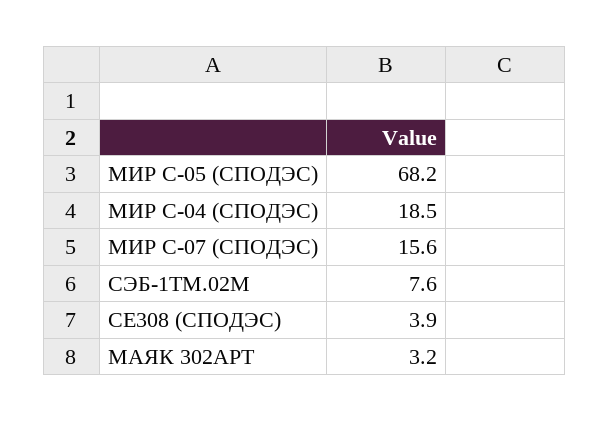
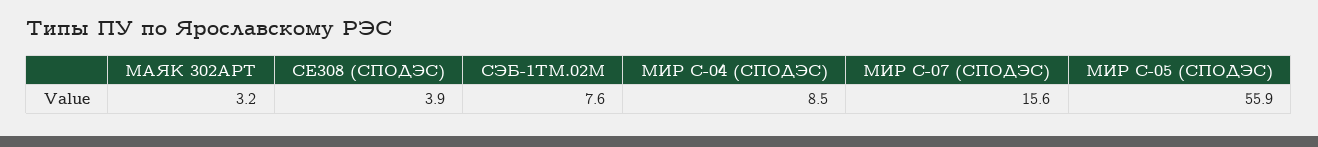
МИР С-05 (СПОДЭС): 68.2 -> 55.9
МИР С-04 (СПОДЭС): 18.5 -> 8.5

